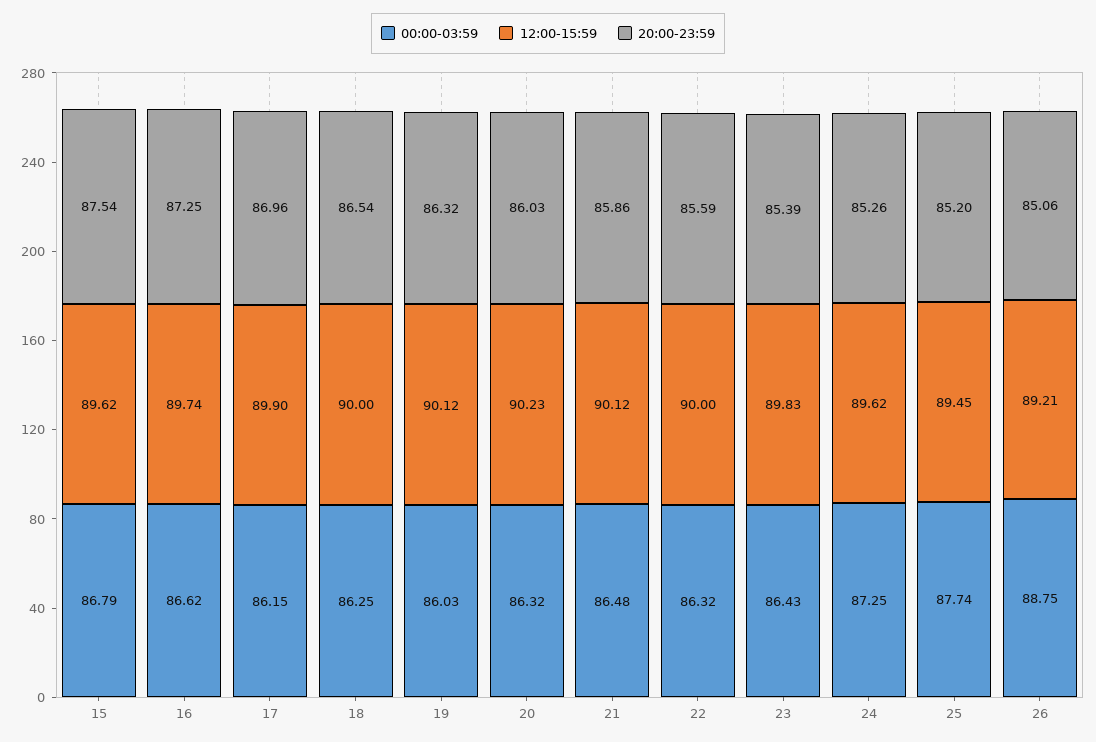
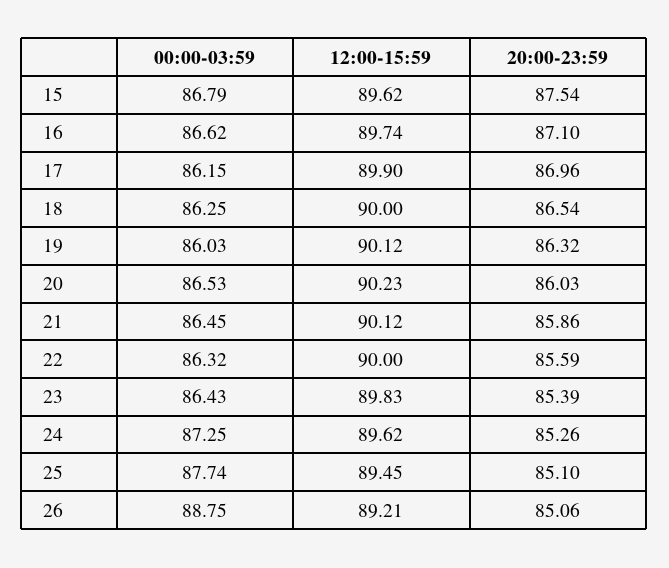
20:00-23:59, 16: 87.25 -> 87.1
00:00-03:59, 20: 86.32 -> 86.53
00:00-03:59, 21: 86.48 -> 86.45
20:00-23:59, 25: 85.2 -> 85.1

